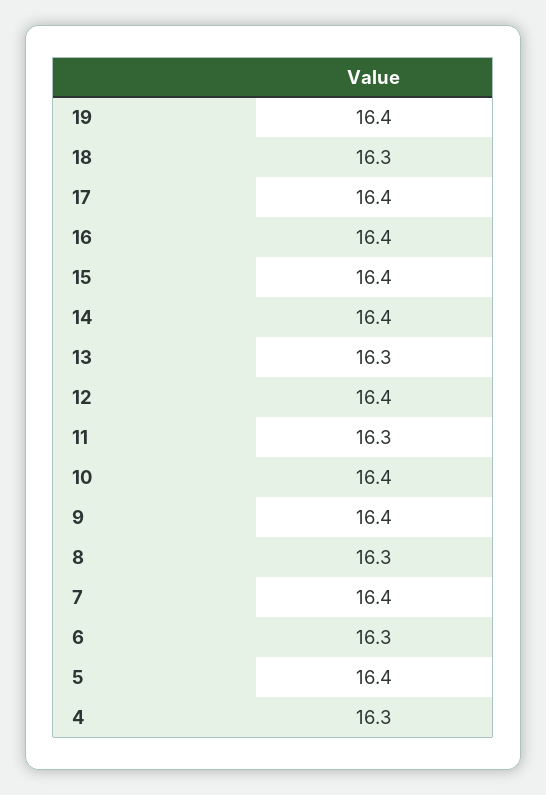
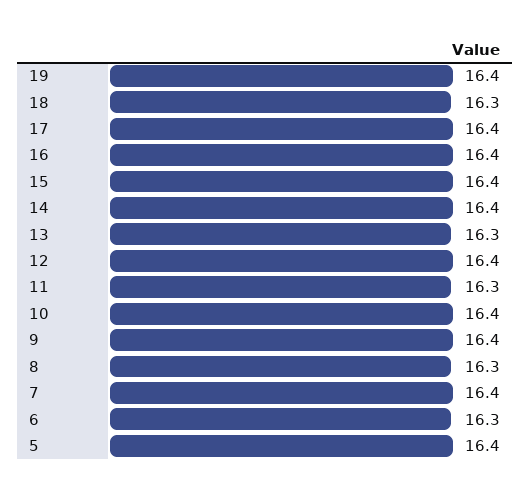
4: 16.3 -> none

